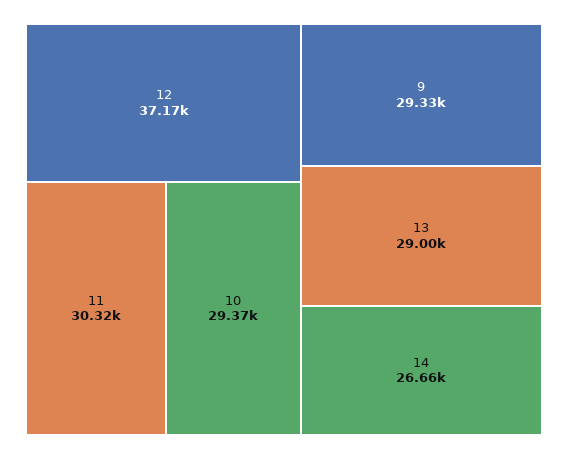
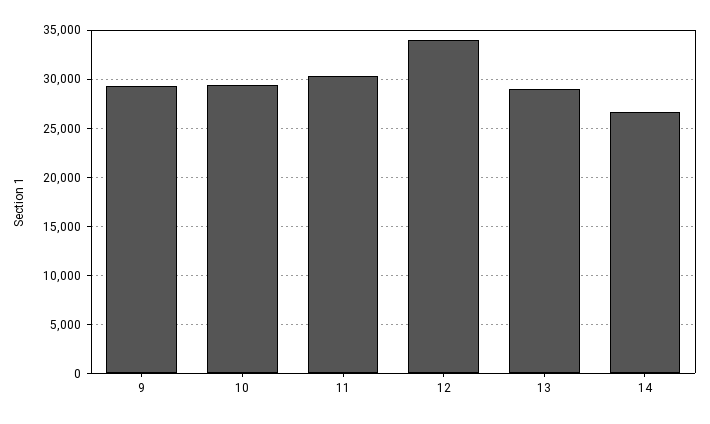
12: 37170 -> 34000

